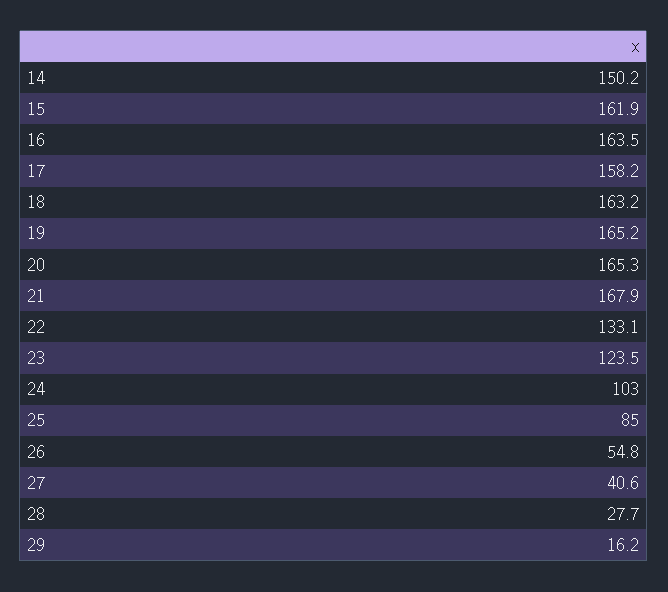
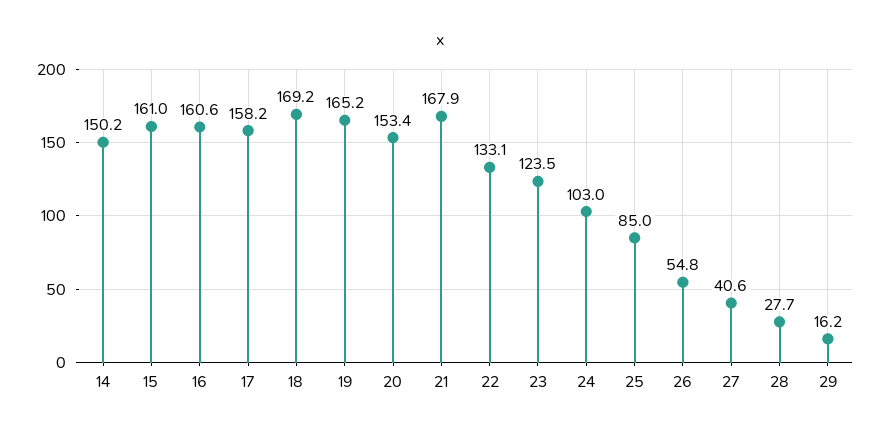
15: 161.9 -> 161
16: 163.5 -> 160.6
18: 163.2 -> 169.2
20: 165.3 -> 153.4

